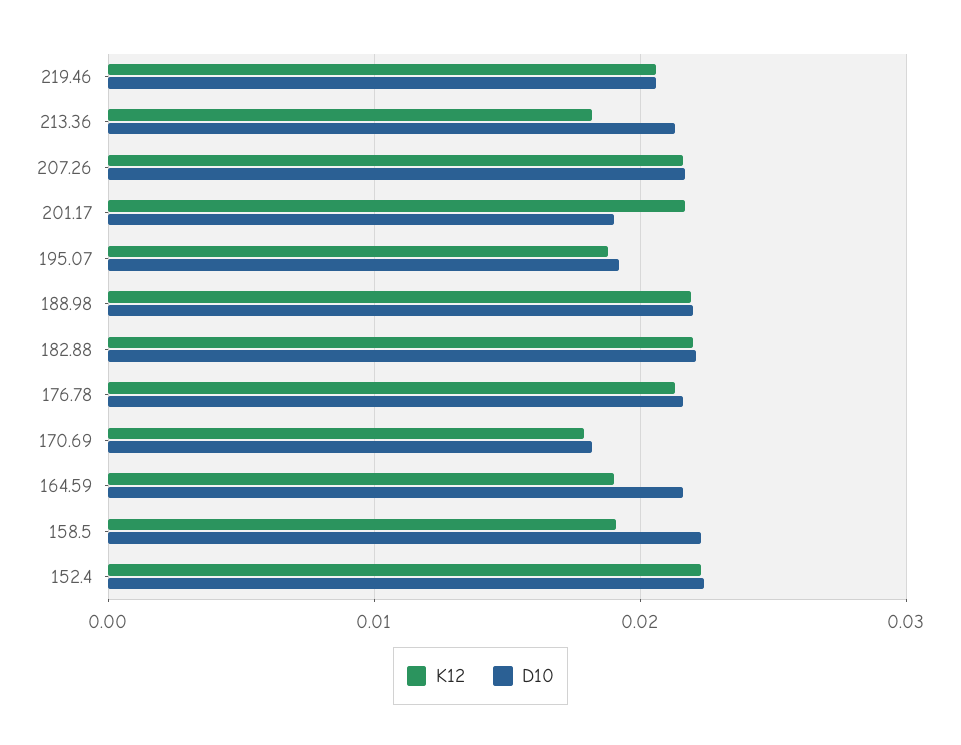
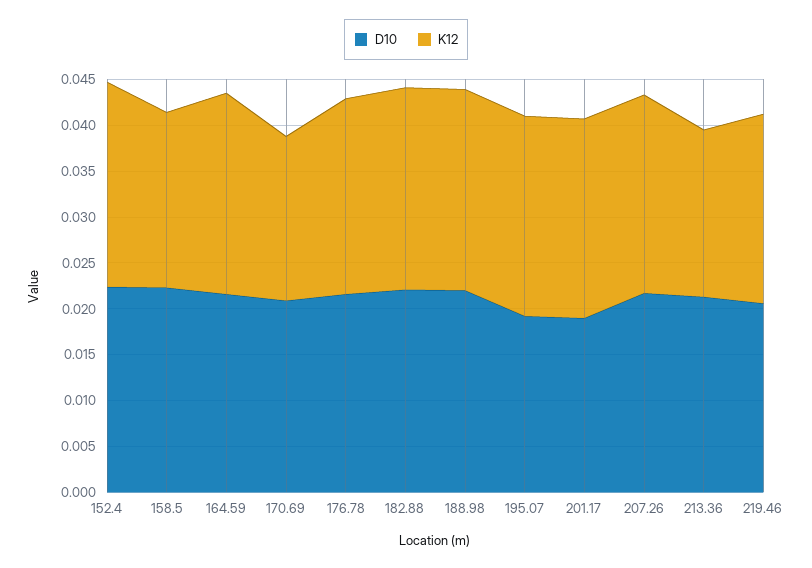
K12, 195.07: 0.019 -> 0.022
D10, 170.69: 0.018 -> 0.021
K12, 164.59: 0.019 -> 0.022

